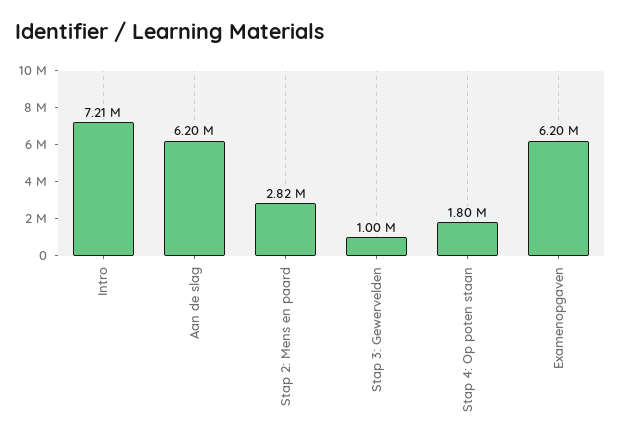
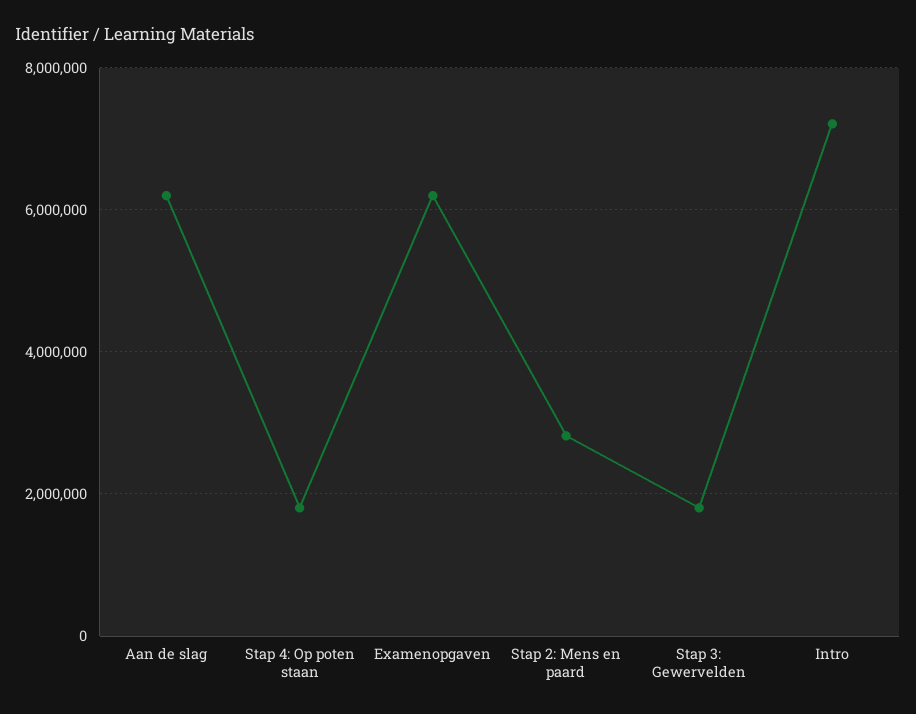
Stap 3: Gewervelden: 1000000 -> 1800000

